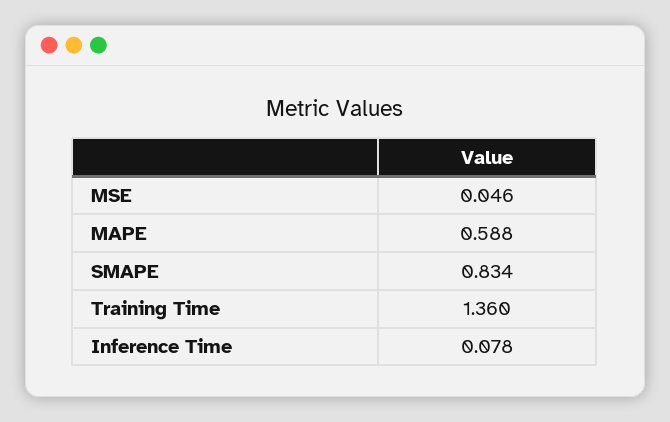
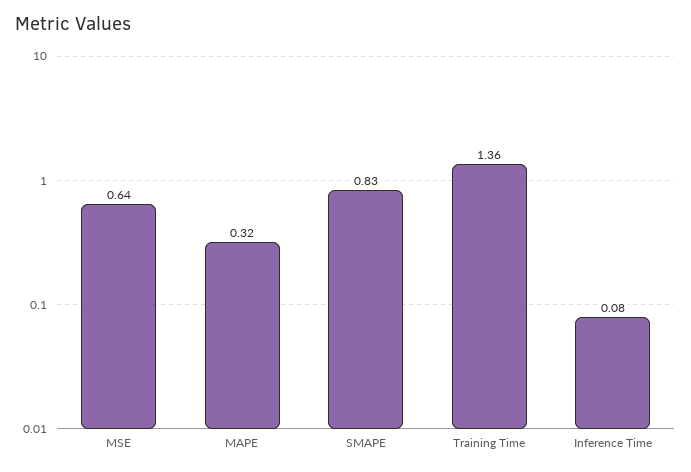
MSE: 0.046 -> 0.64
MAPE: 0.588 -> 0.32

